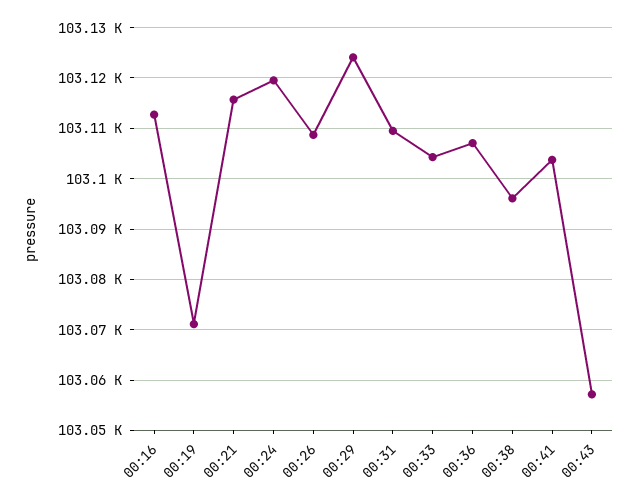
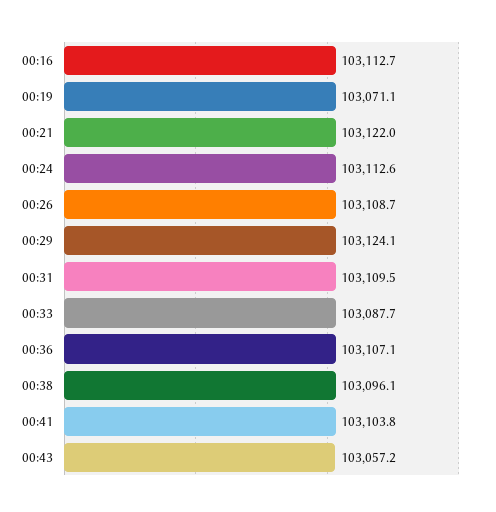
00:21: 103116 -> 103122
00:24: 103120 -> 103112.6
00:33: 103104 -> 103087.7

